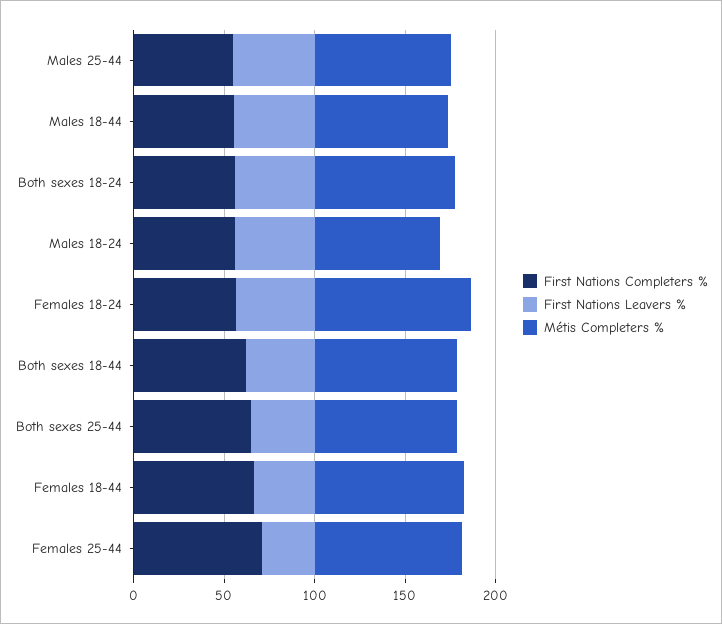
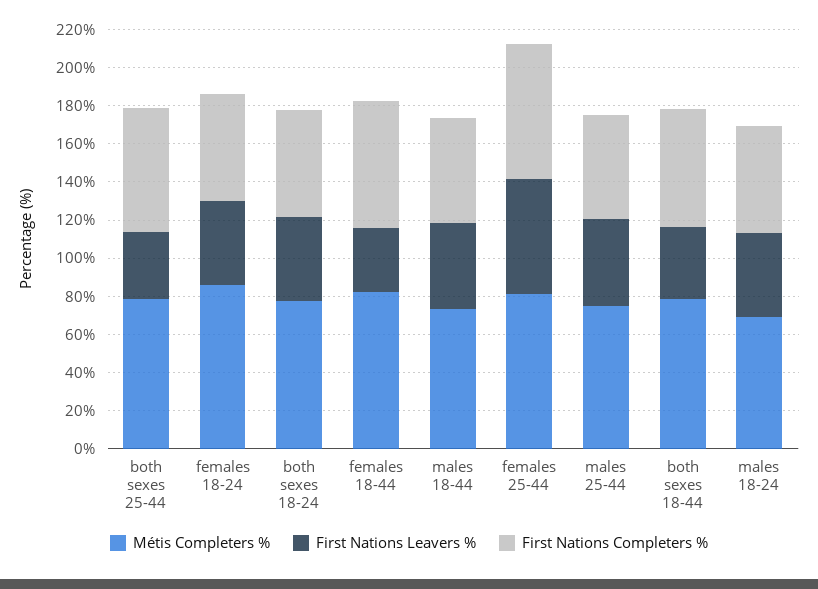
First Nations Leavers %, Females 25-44: 30 -> 60

